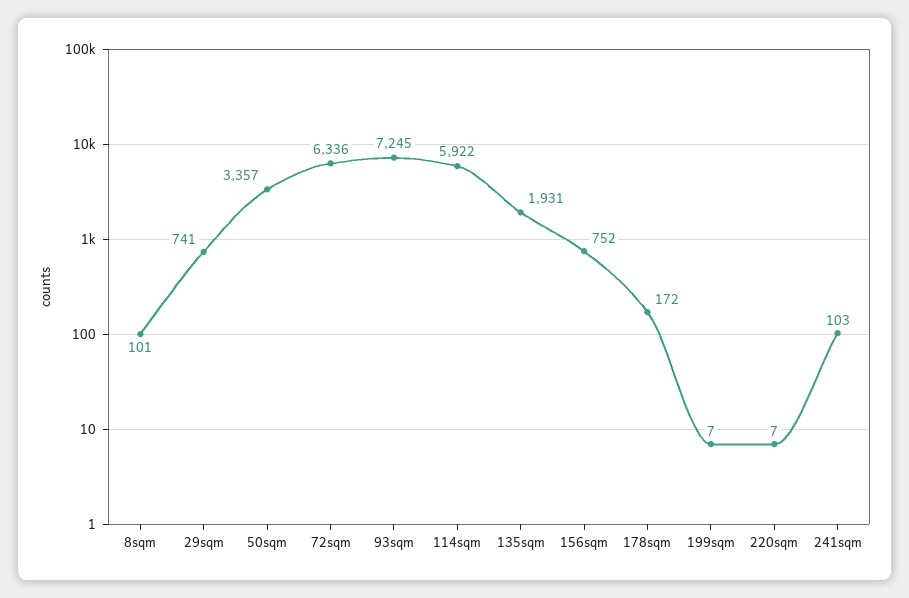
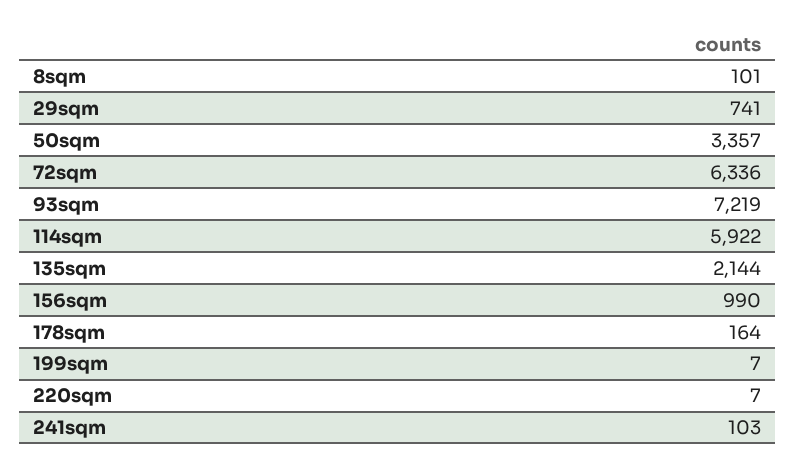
93sqm: 7245 -> 7219
135sqm: 1931 -> 2144
156sqm: 752 -> 990
178sqm: 172 -> 164

